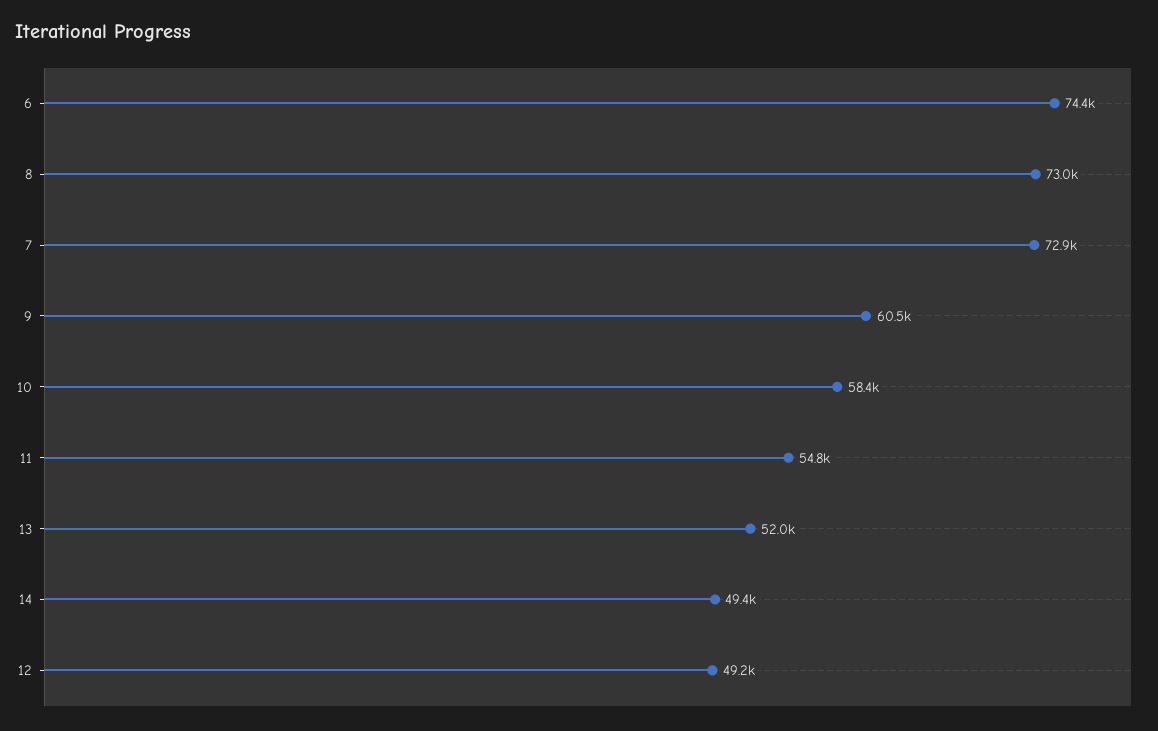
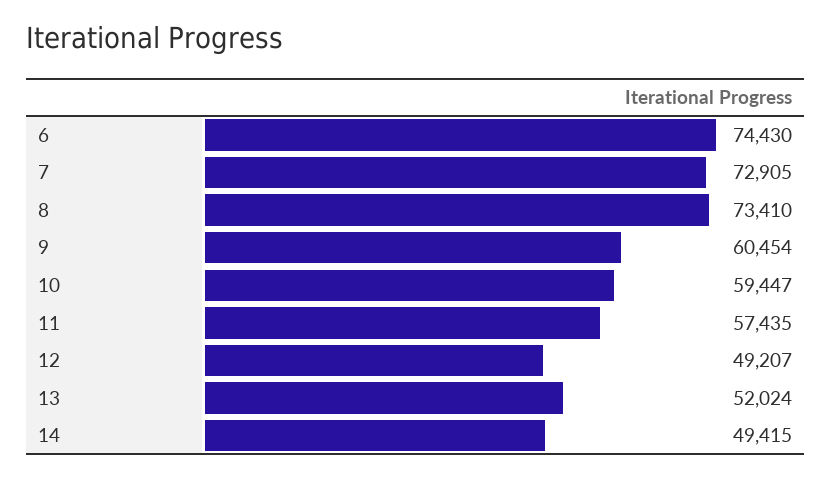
8: 73000 -> 73410
10: 58400 -> 59447
11: 54800 -> 57435

